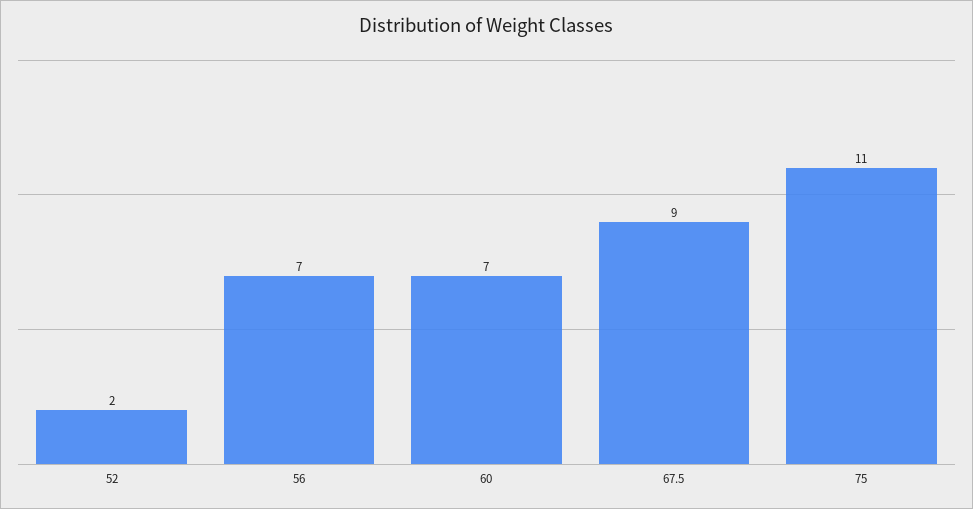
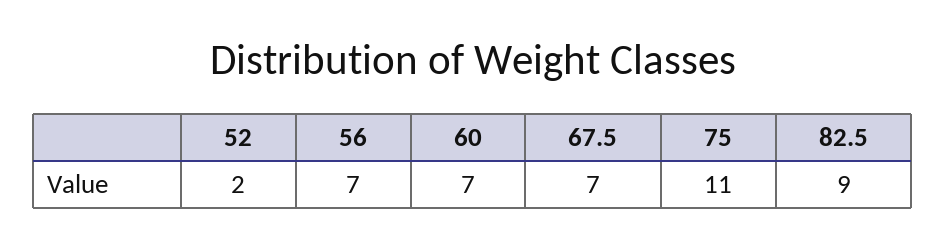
67.5: 9 -> 7
82.5: none -> 9

